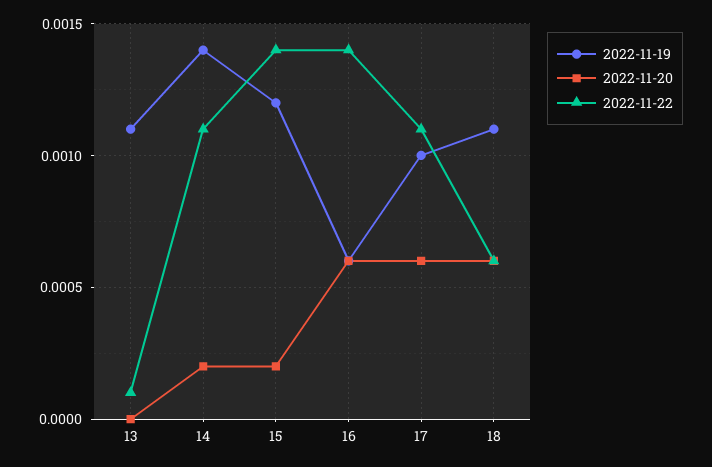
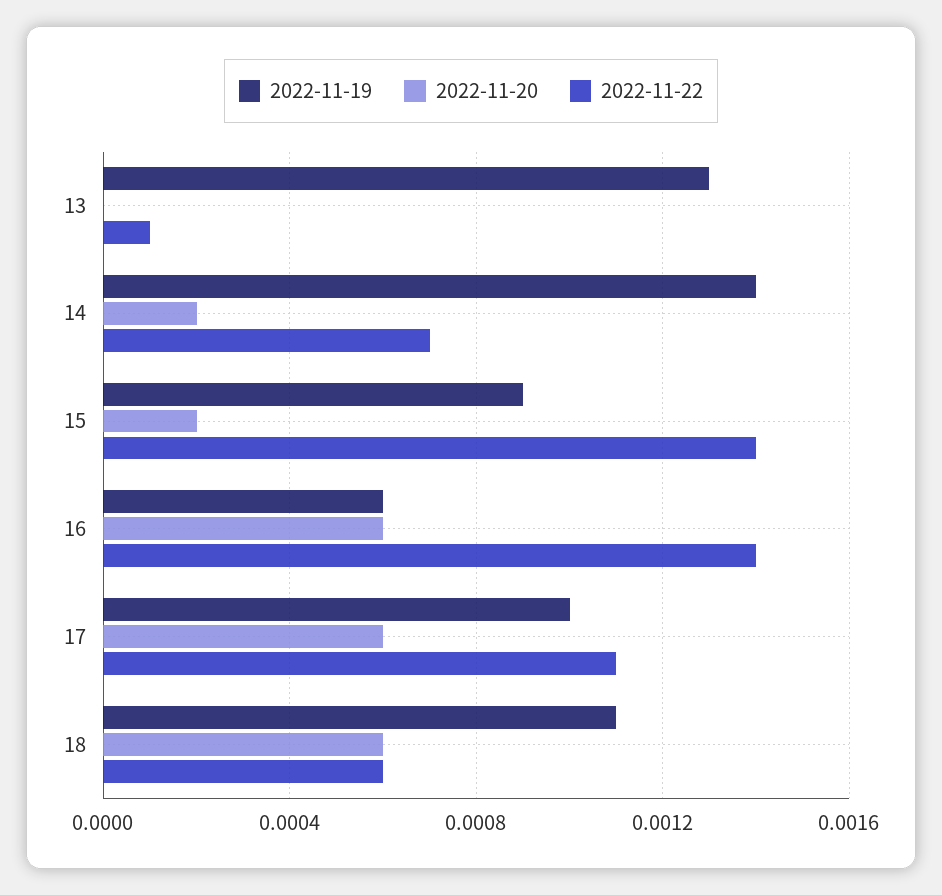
2022-11-19, 13: 0.0011 -> 0.0013
2022-11-22, 14: 0.0011 -> 0.0007
2022-11-19, 15: 0.0012 -> 0.0009

